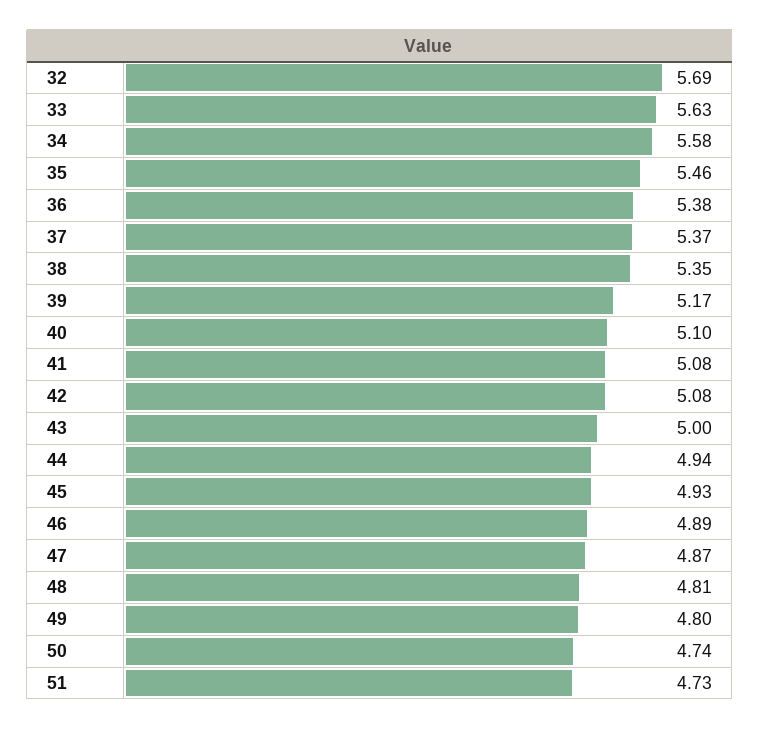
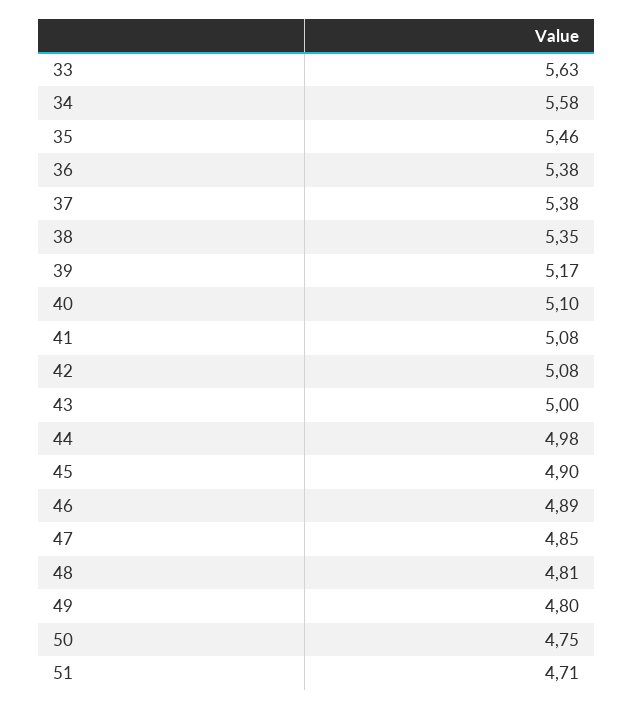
32: 5.69 -> none
37: 5.37 -> 5.38
44: 4.94 -> 4.98
45: 4.93 -> 4.9
47: 4.87 -> 4.85
50: 4.74 -> 4.75
51: 4.73 -> 4.71

